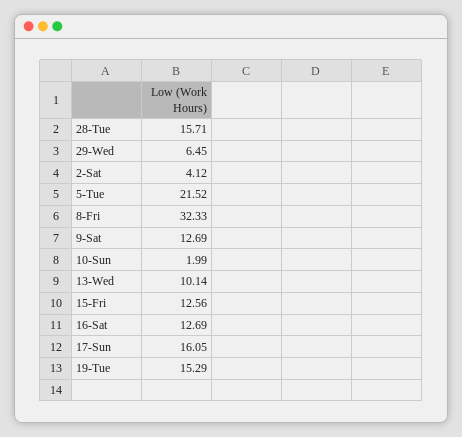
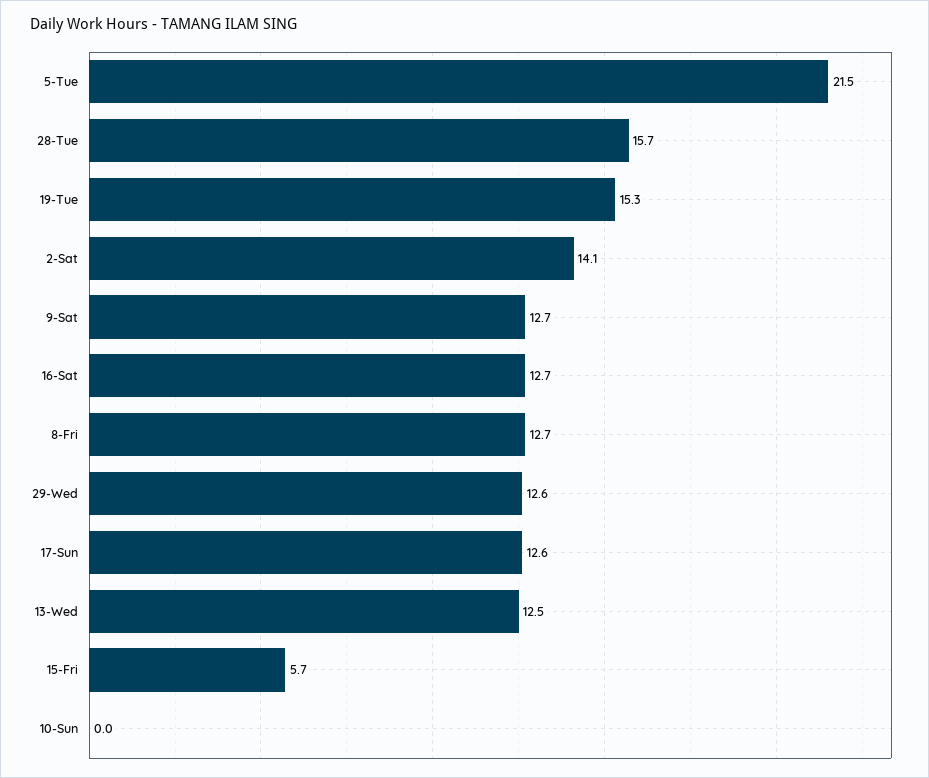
29-Wed: 6.45 -> 12.6
2-Sat: 4.12 -> 14.1
8-Fri: 32.33 -> 12.7
10-Sun: 1.99 -> 0
13-Wed: 10.14 -> 12.5
15-Fri: 12.56 -> 5.7
17-Sun: 16.05 -> 12.6

